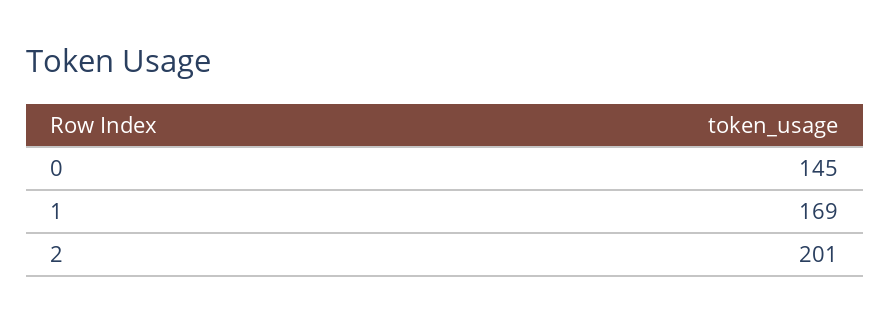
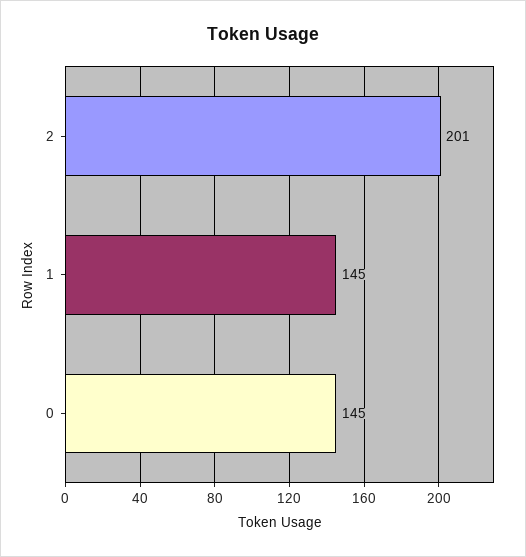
1: 169 -> 145

